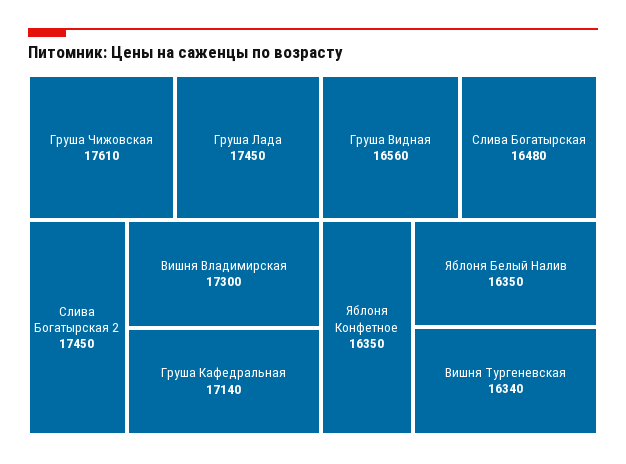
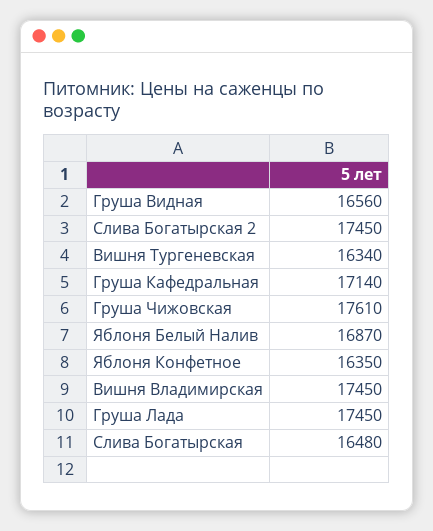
Вишня Владимирская: 17300 -> 17450
Яблоня Белый Налив: 16350 -> 16870

